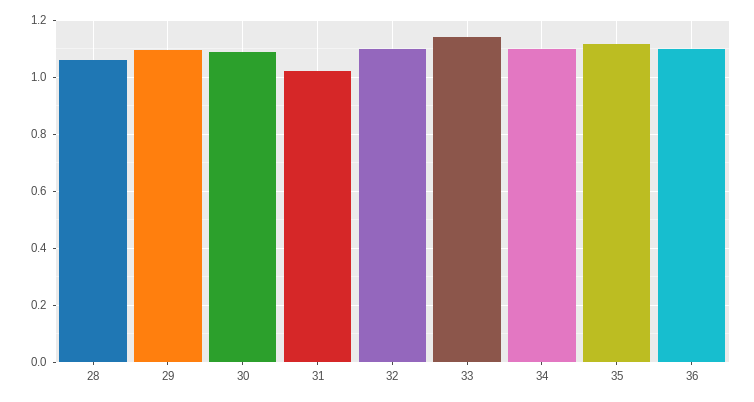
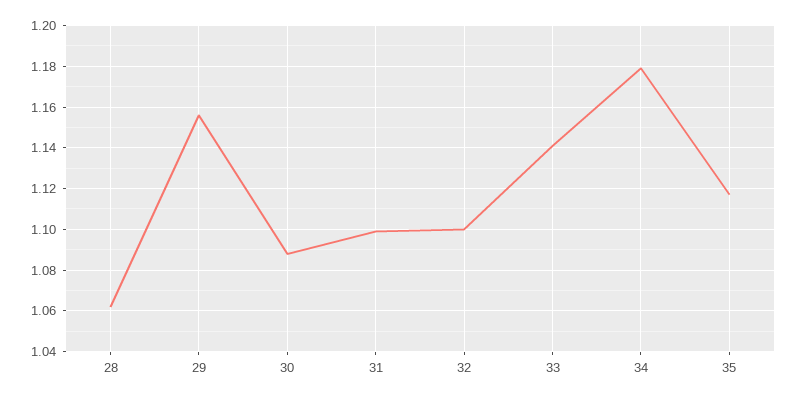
29: 1.1 -> 1.155
31: 1.025 -> 1.1
34: 1.1 -> 1.18
36: 1.1 -> none

